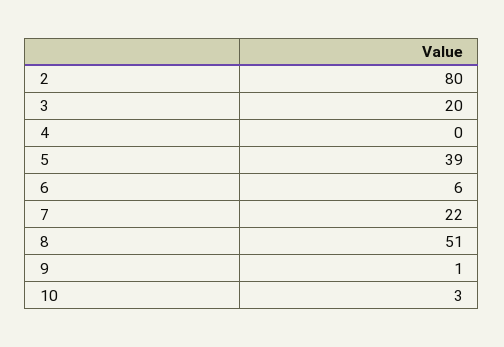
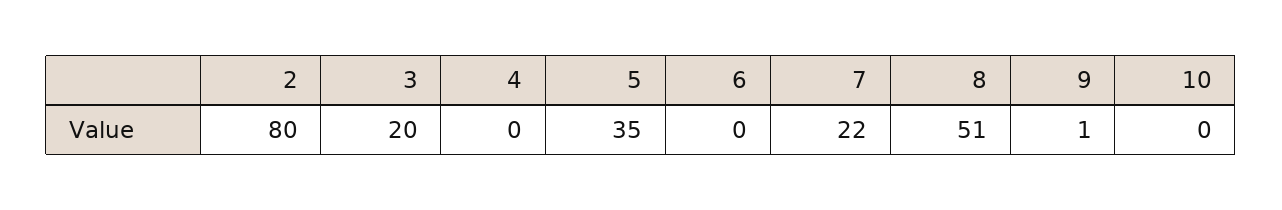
5: 39 -> 35
6: 6 -> 0
10: 3 -> 0

